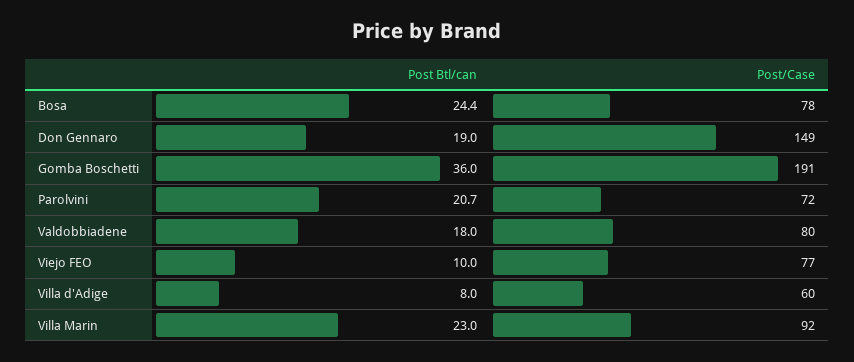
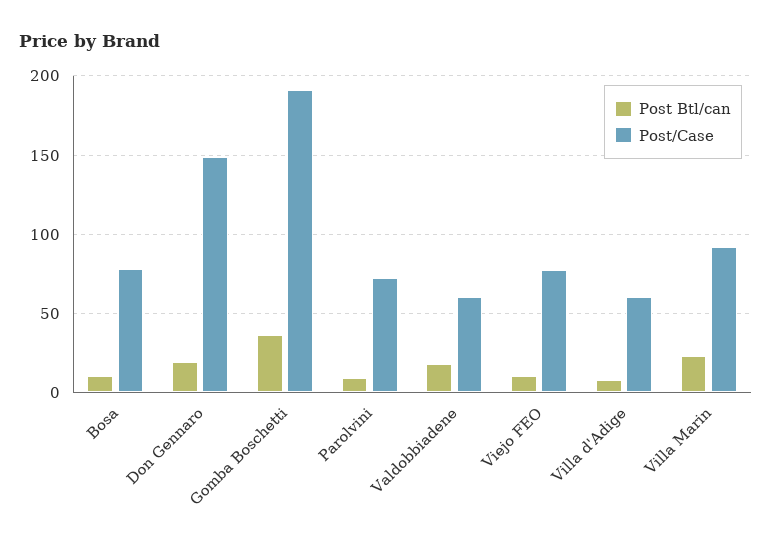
Post Btl/can, Bosa: 24.4 -> 10
Post Btl/can, Parolvini: 20.7 -> 10
Post/Case, Valdobbiadene: 80 -> 60

